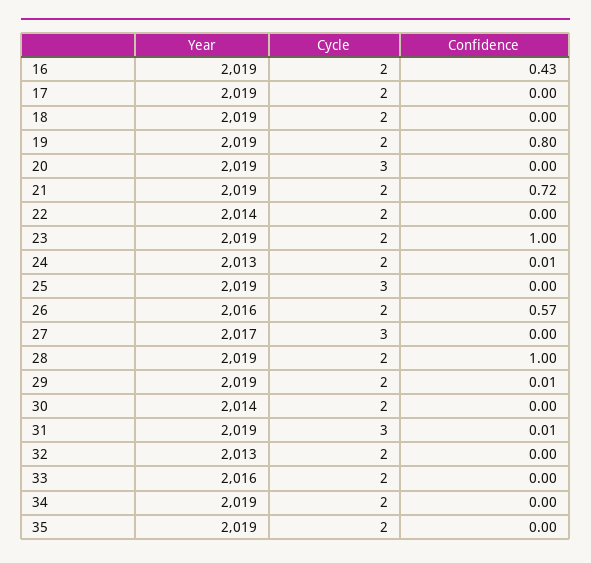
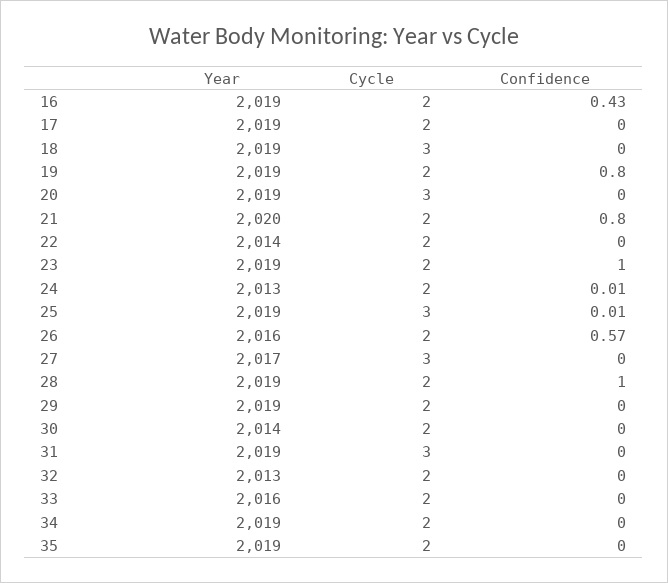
Cycle, 18: 2 -> 3
Year, 21: 2019 -> 2020
Confidence, 21: 0.72 -> 0.8
Confidence, 25: 0 -> 0.01
Confidence, 29: 0.01 -> 0
Confidence, 31: 0.01 -> 0

